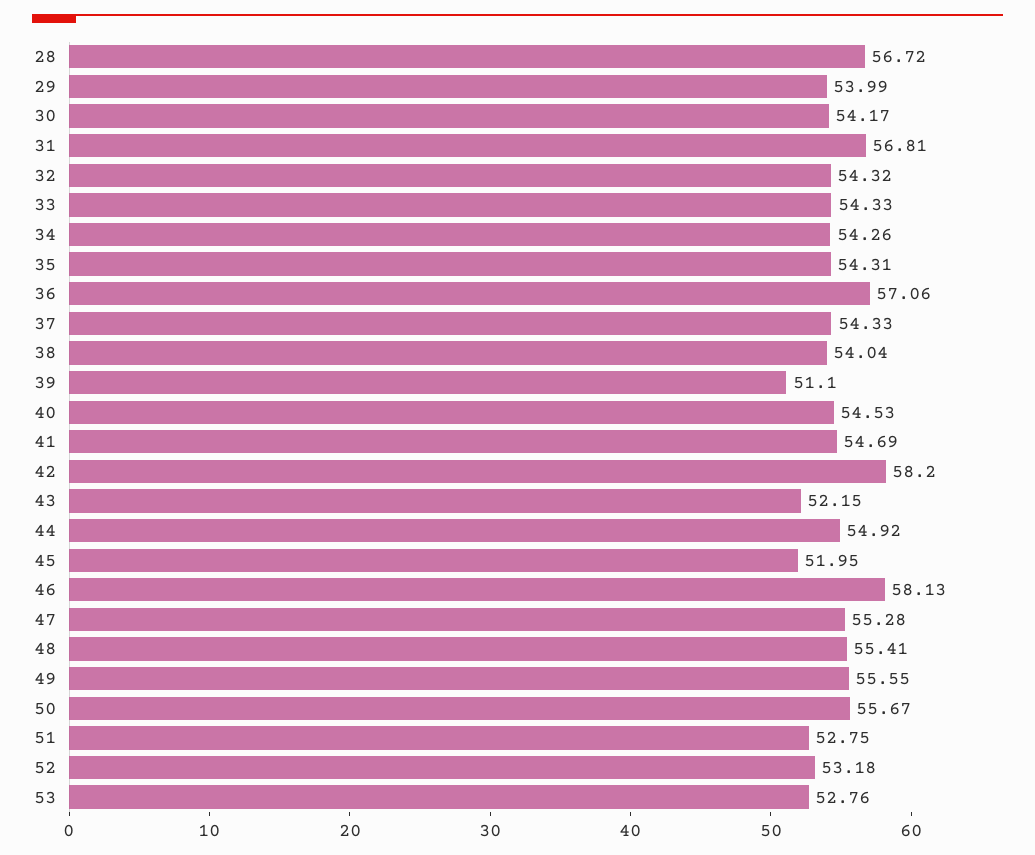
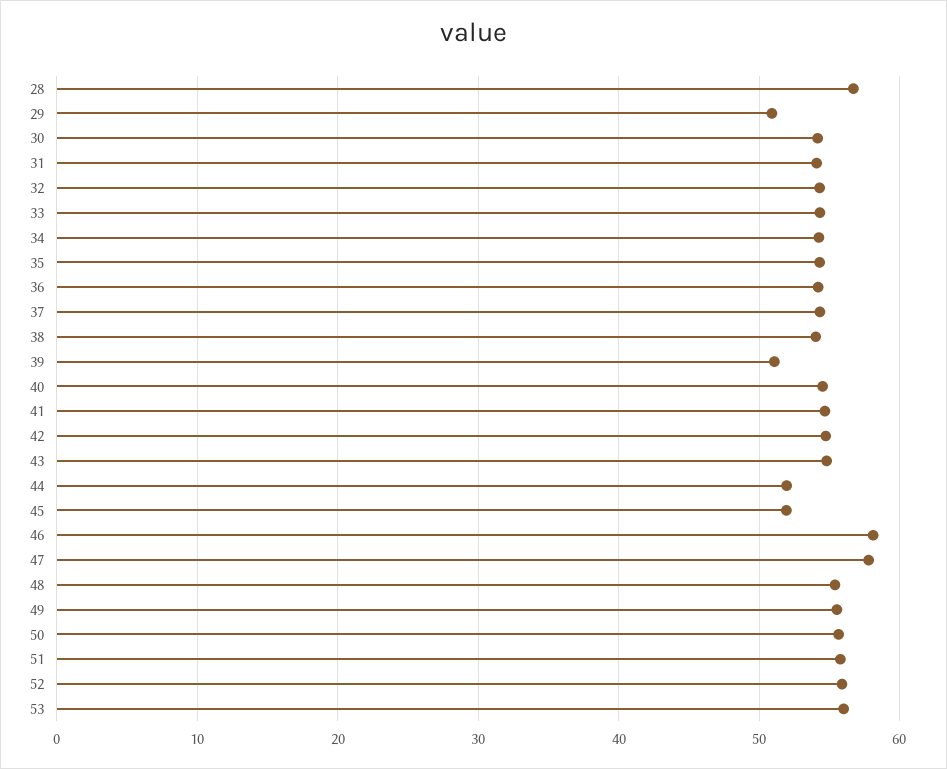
29: 53.99 -> 51
31: 56.81 -> 54
36: 57.06 -> 54
42: 58.2 -> 55
43: 52.15 -> 55
44: 54.92 -> 52
47: 55.28 -> 58
51: 52.75 -> 56
52: 53.18 -> 56
53: 52.76 -> 56

